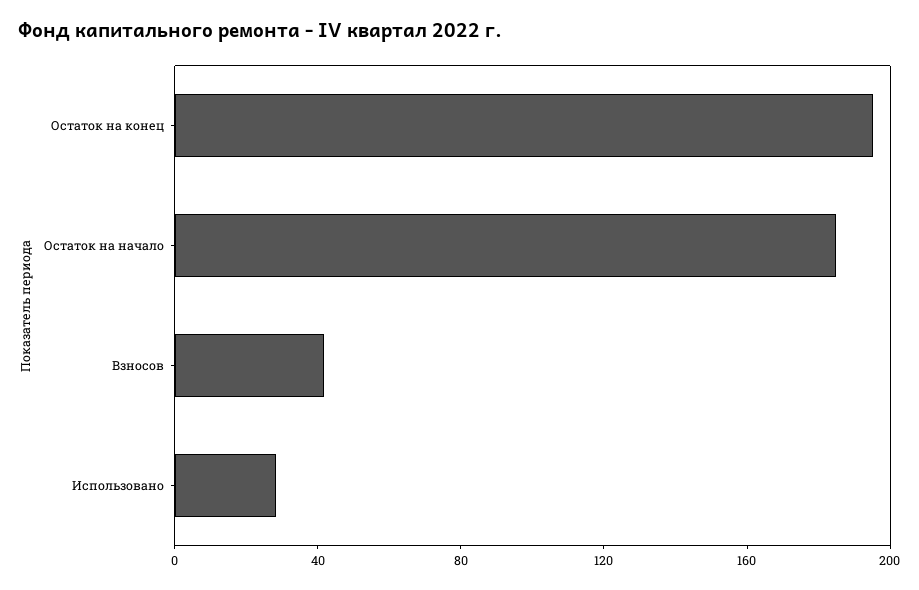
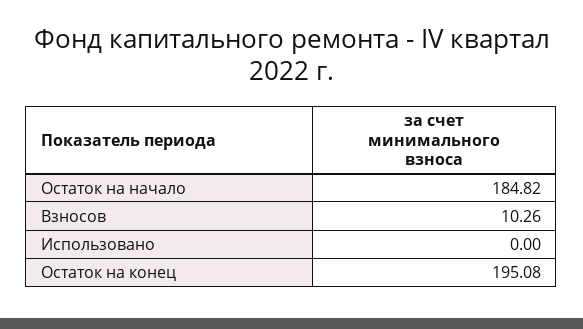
Взносов: 40 -> 10.26
Использовано: 30 -> 0

